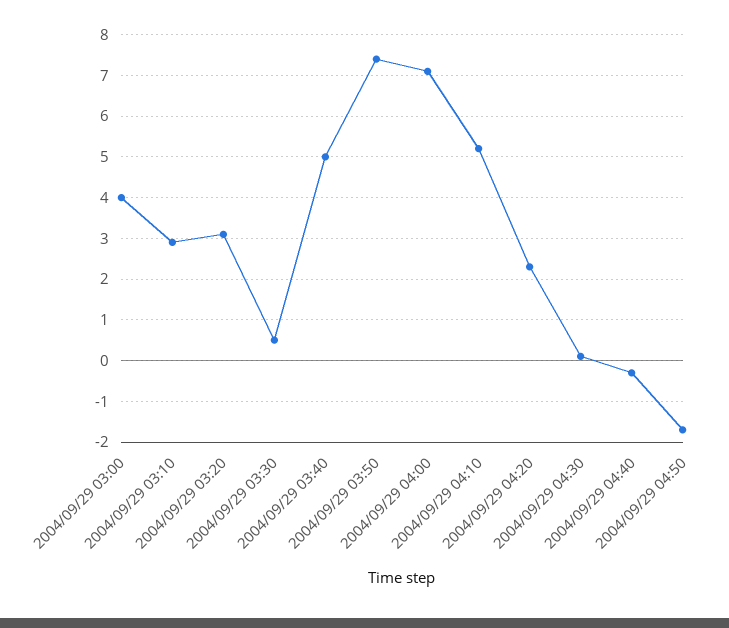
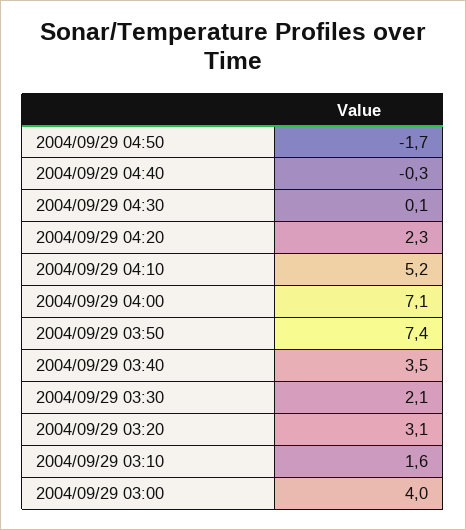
2004/09/29 03:10: 3 -> 1.6
2004/09/29 03:30: 0.5 -> 2.1
2004/09/29 03:40: 5 -> 3.5

